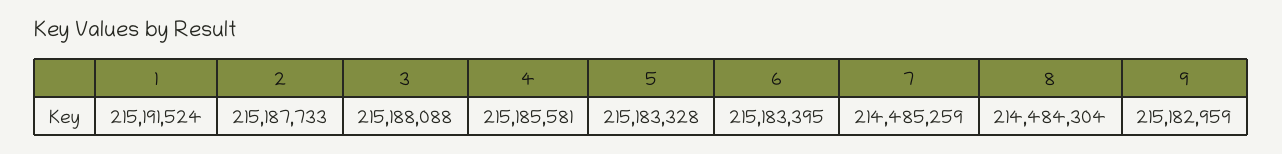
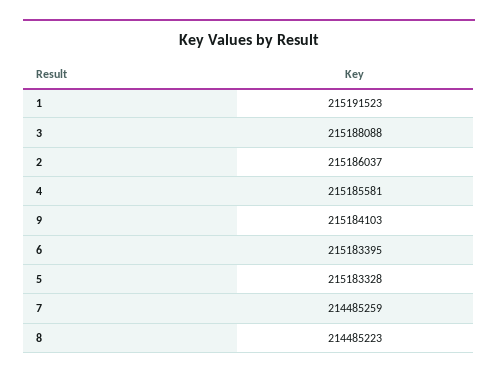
1: 215191524 -> 215191523
2: 215187733 -> 215186037
8: 214484304 -> 214485223
9: 215182959 -> 215184103

